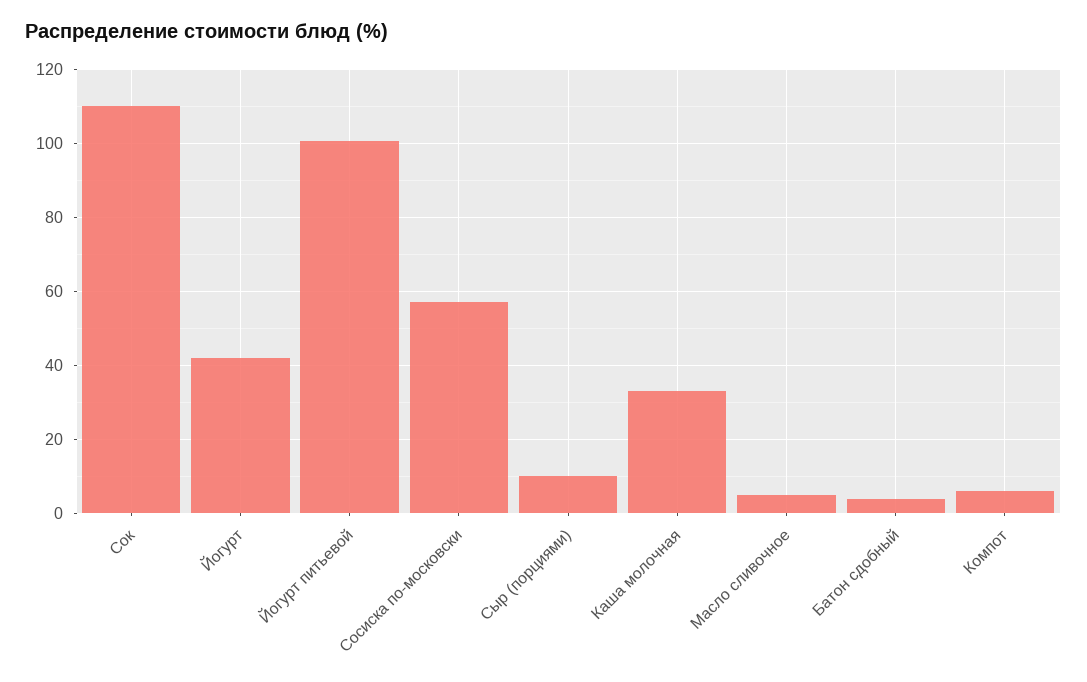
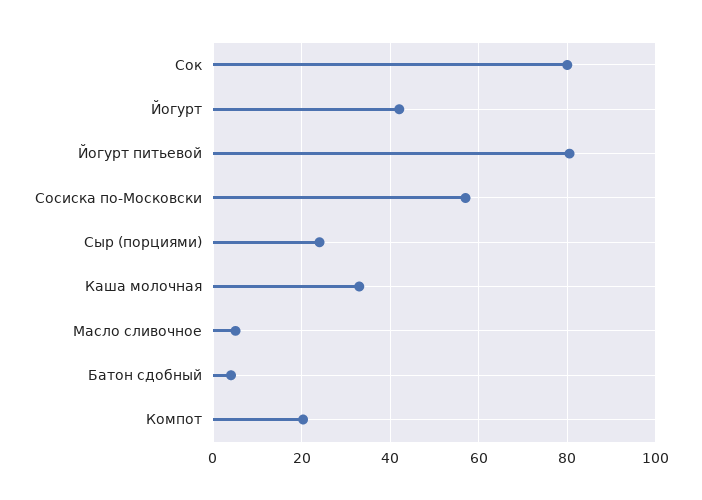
Сок: 110 -> 80
Йогурт питьевой: 100 -> 80
Сыр (порциями): 10 -> 24
Компот: 6 -> 20

